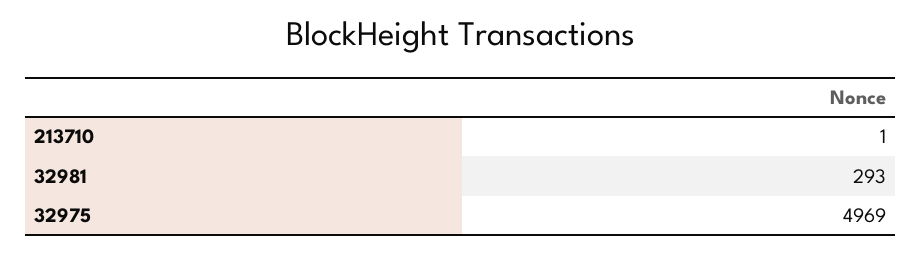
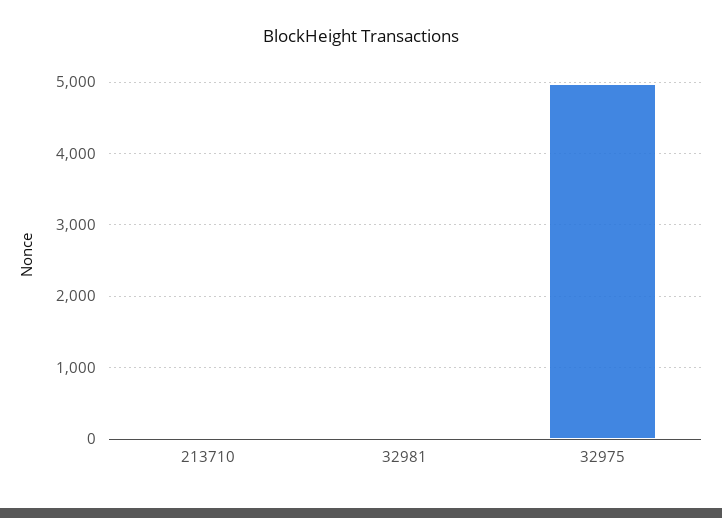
32981: 293 -> 0

